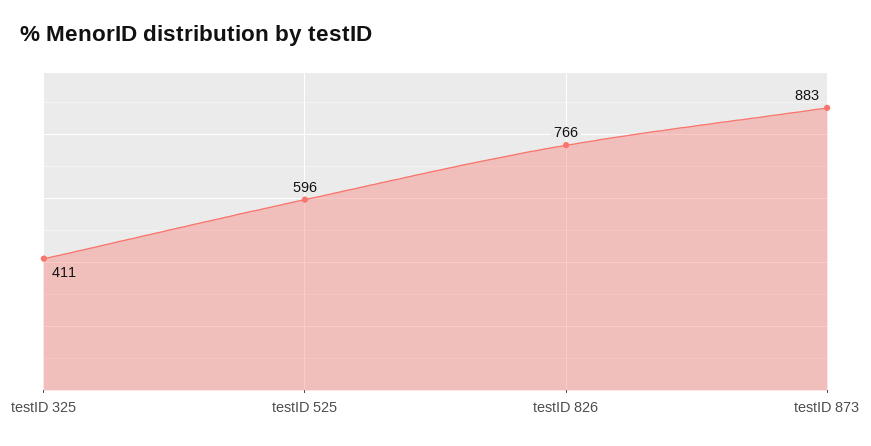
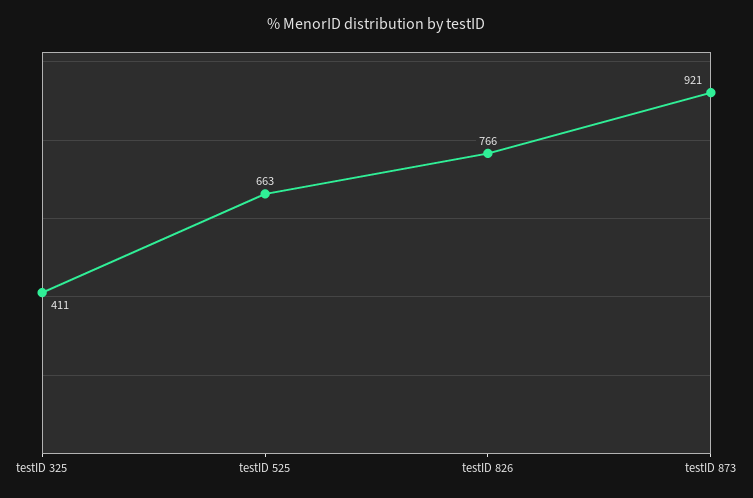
testID 525: 596 -> 663
testID 873: 883 -> 921

